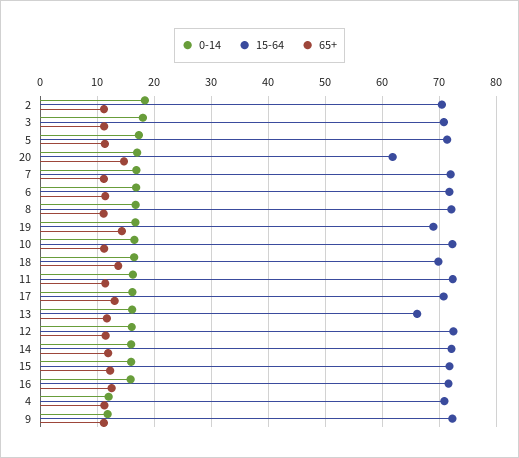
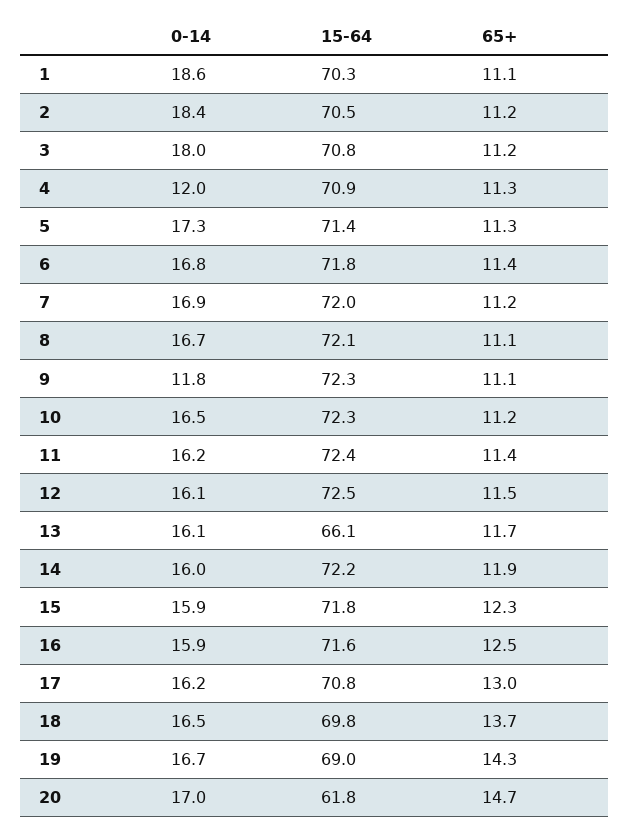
0-14, 1: none -> 18.6
15-64, 1: none -> 70.3
65+, 1: none -> 11.1

